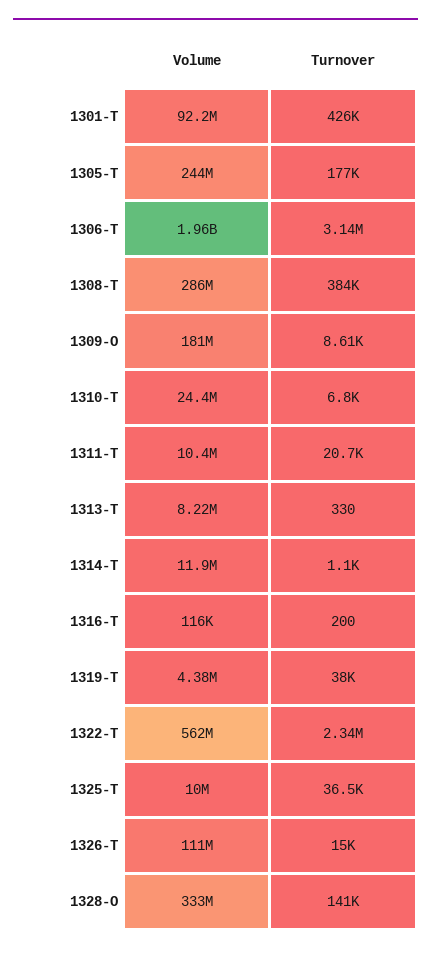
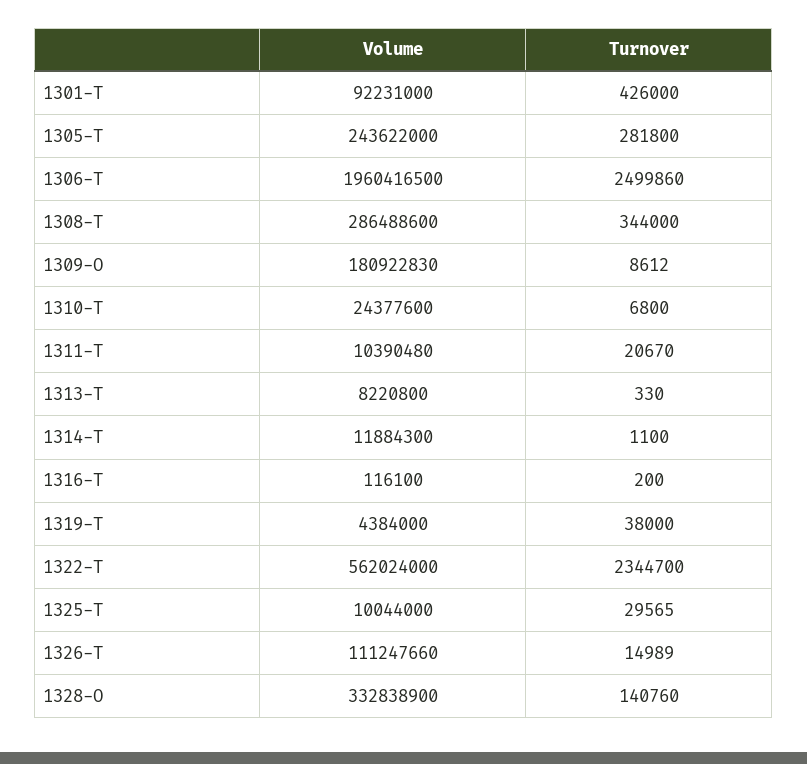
Turnover, 1305-T: 177000 -> 281800
Turnover, 1306-T: 3140000 -> 2499860
Turnover, 1308-T: 384000 -> 344000
Turnover, 1325-T: 36500 -> 29565

